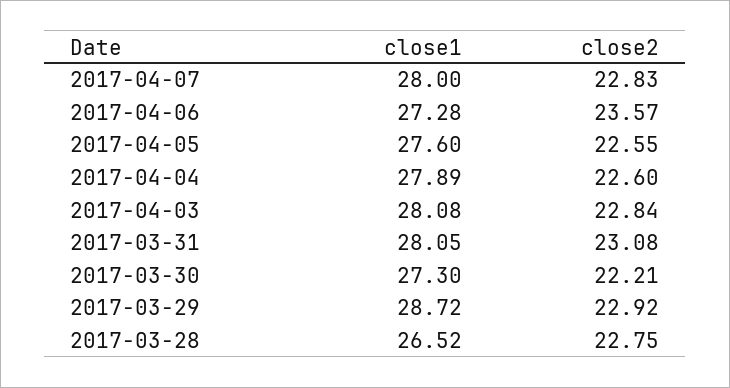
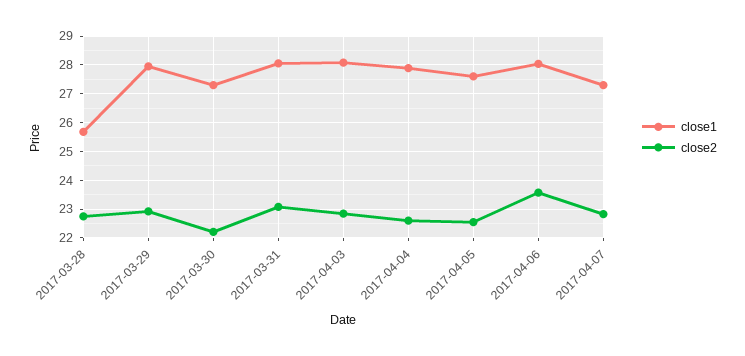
close1, 2017-04-07: 28 -> 27.25
close1, 2017-04-06: 27.28 -> 28
close1, 2017-03-29: 28.72 -> 28
close1, 2017-03-28: 26.52 -> 25.75

